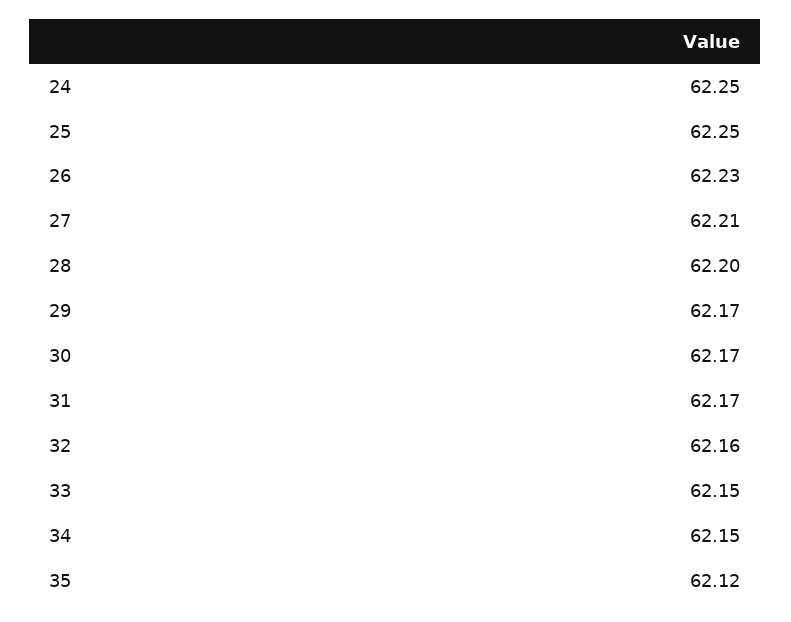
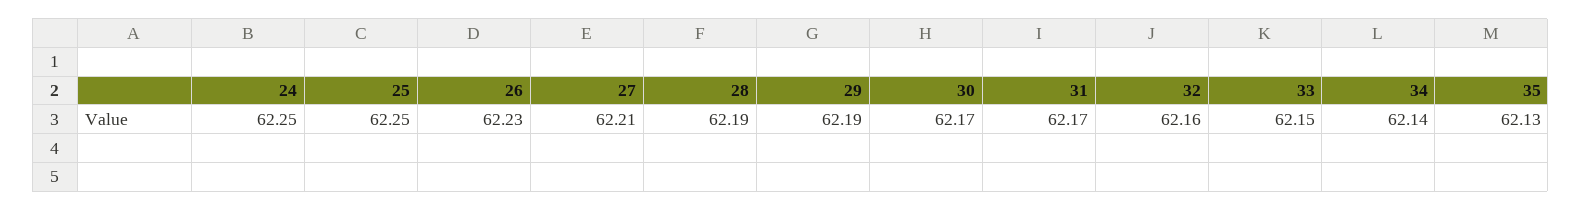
28: 62.2 -> 62.19
29: 62.17 -> 62.19
34: 62.15 -> 62.14
35: 62.12 -> 62.13

